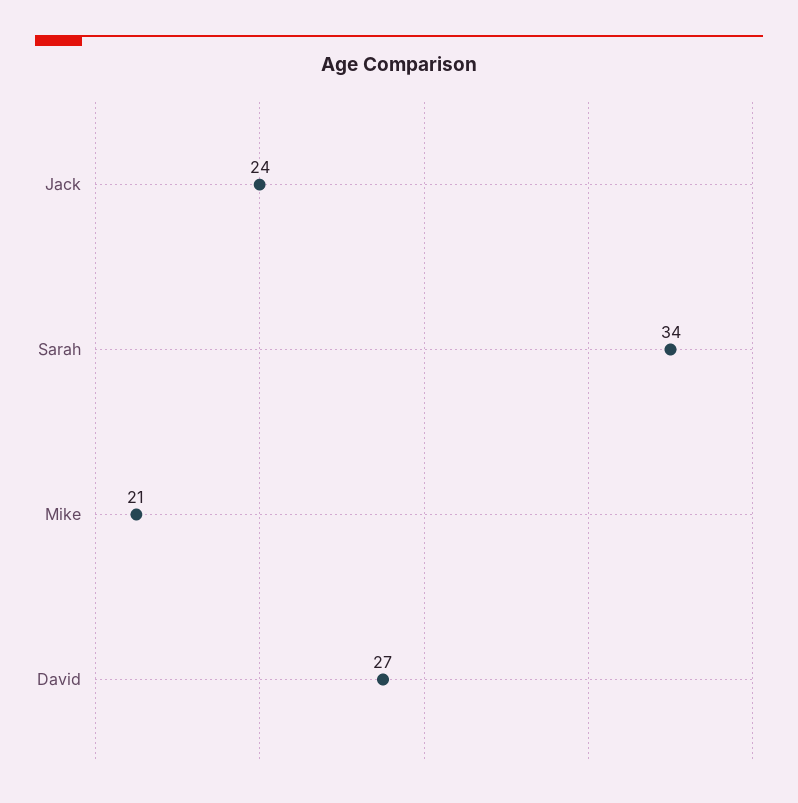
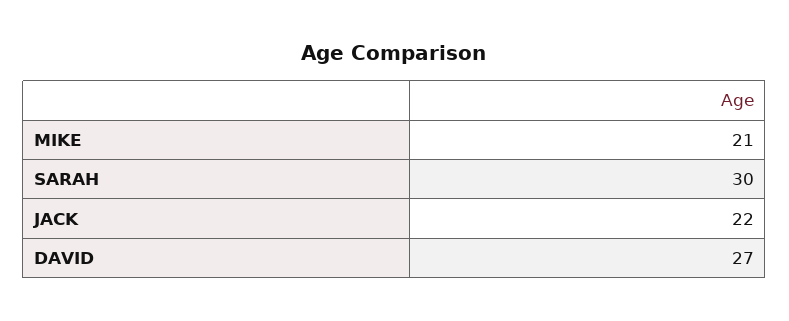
Jack: 24 -> 22
Sarah: 34 -> 30

